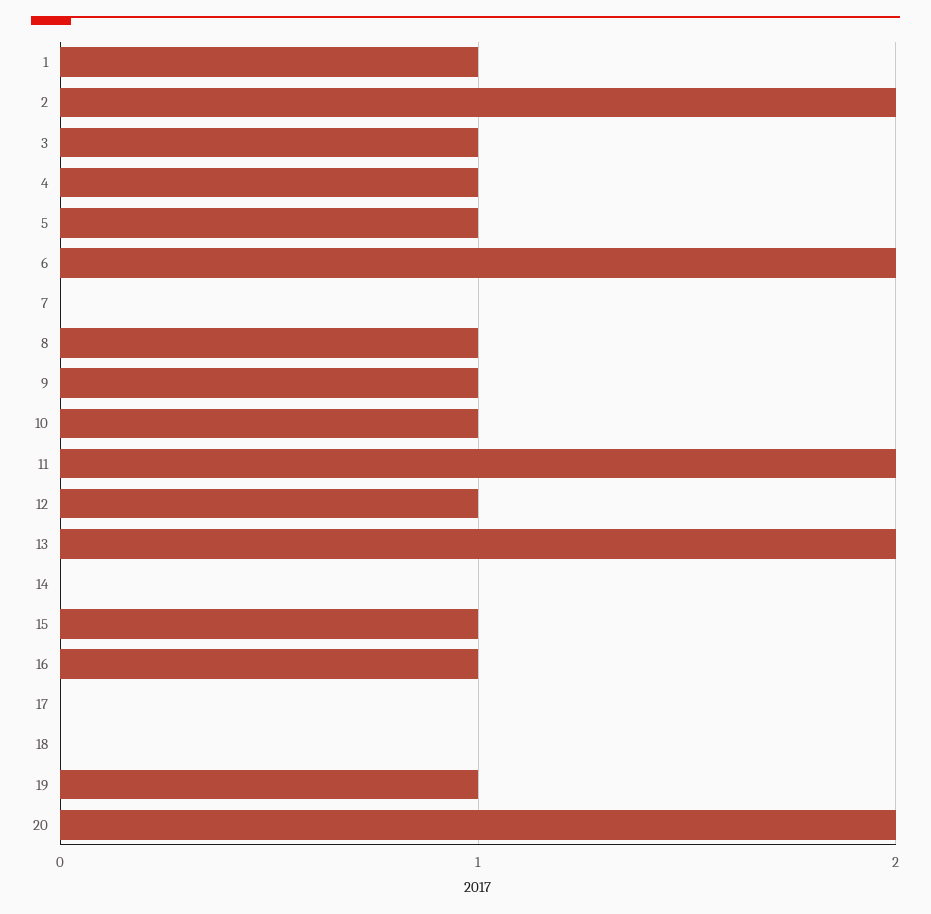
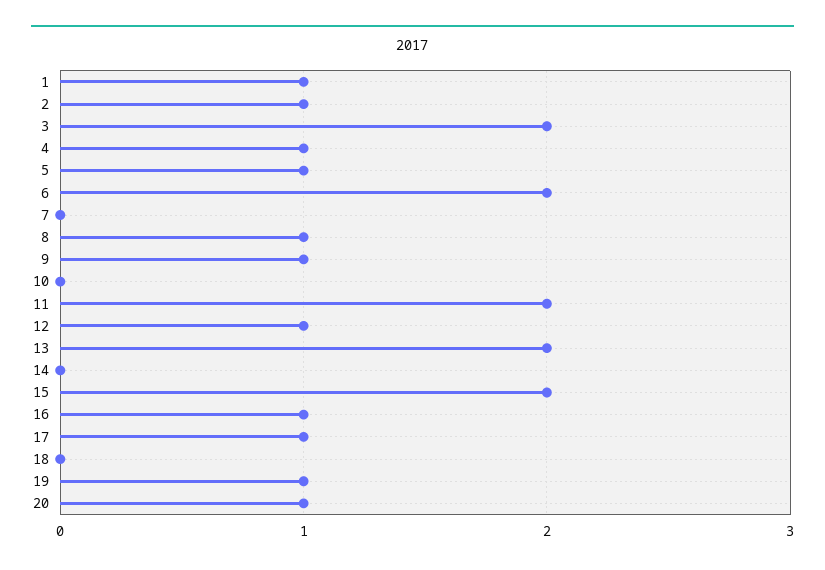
2: 2 -> 1
3: 1 -> 2
10: 1 -> 0
15: 1 -> 2
17: 0 -> 1
20: 2 -> 1

